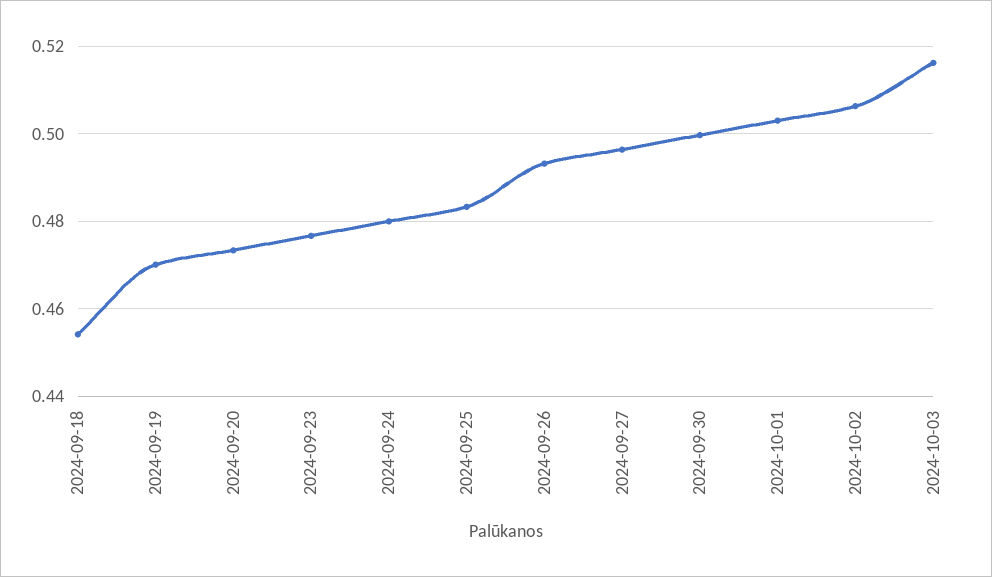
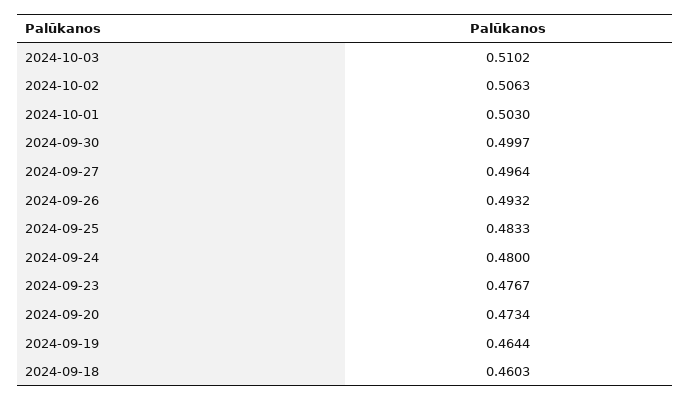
2024-09-18: 0.454 -> 0.4603
2024-09-19: 0.47 -> 0.4644
2024-10-03: 0.516 -> 0.5102

